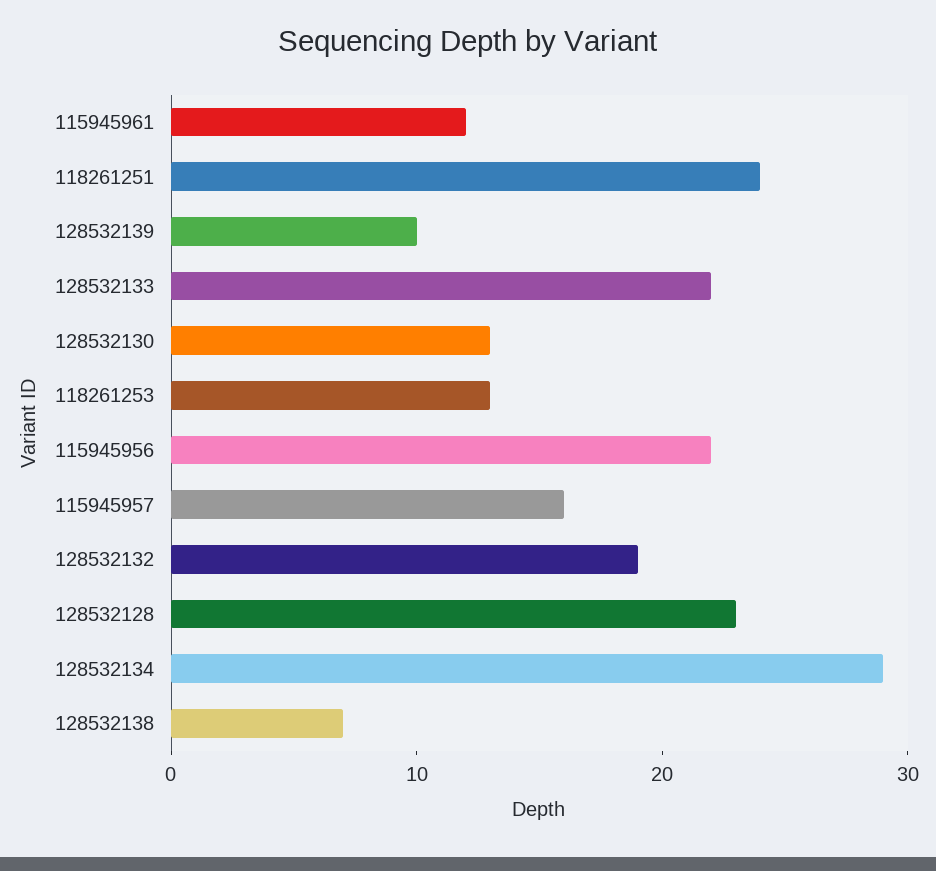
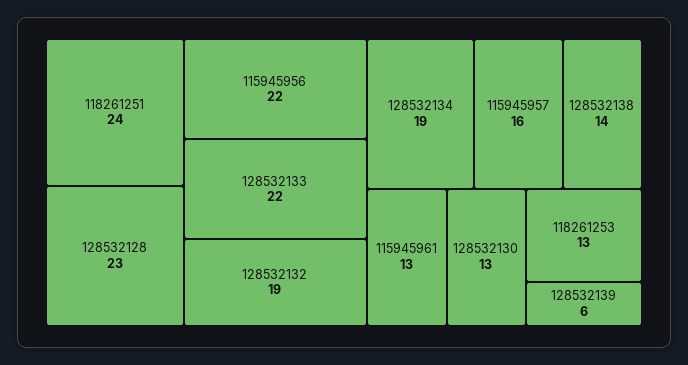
115945961: 12 -> 13
128532139: 10 -> 6
128532134: 29 -> 19
128532138: 7 -> 14

